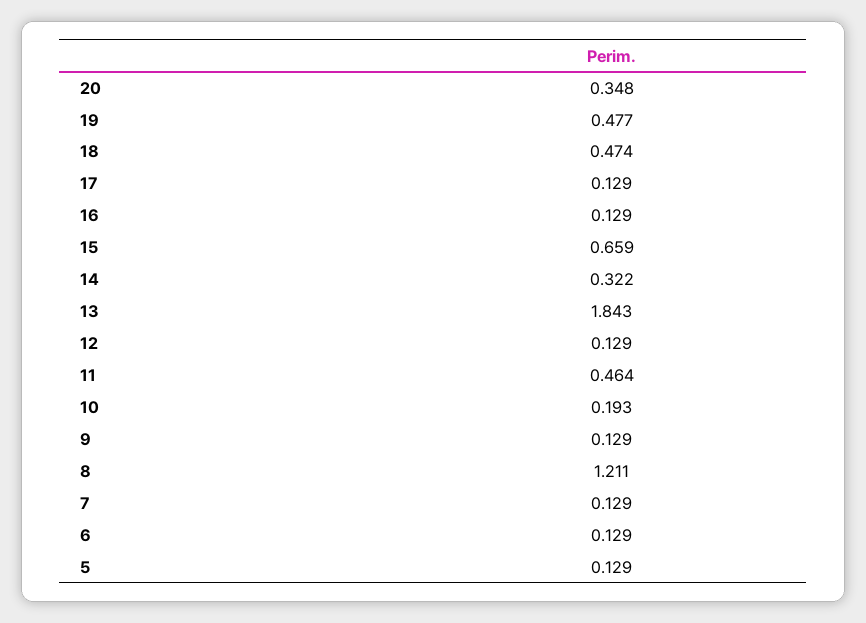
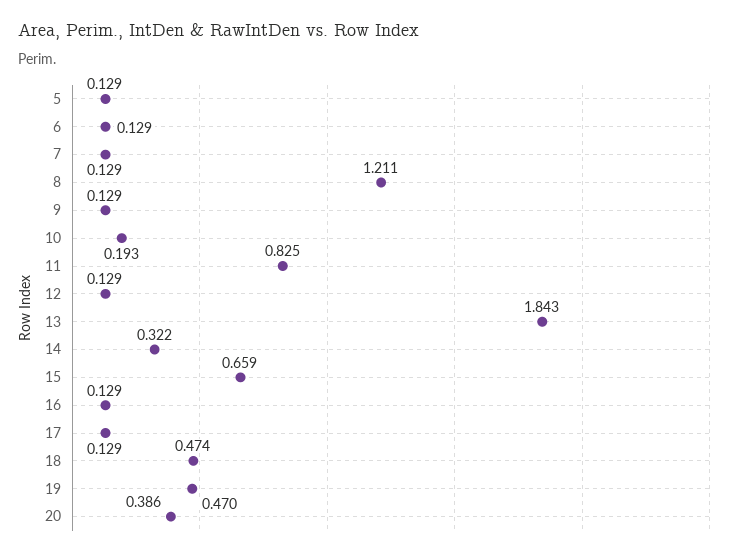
20: 0.348 -> 0.386
19: 0.477 -> 0.47
11: 0.464 -> 0.825

